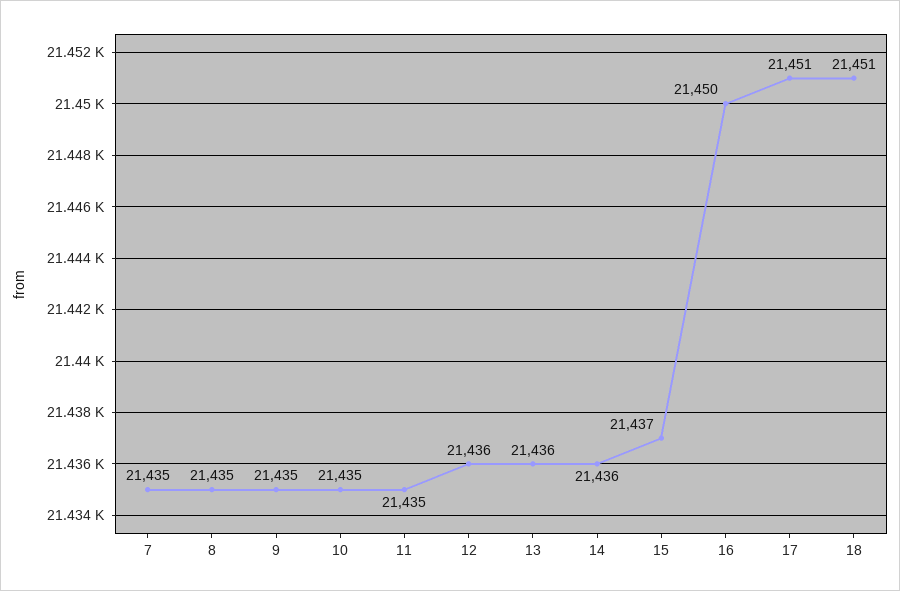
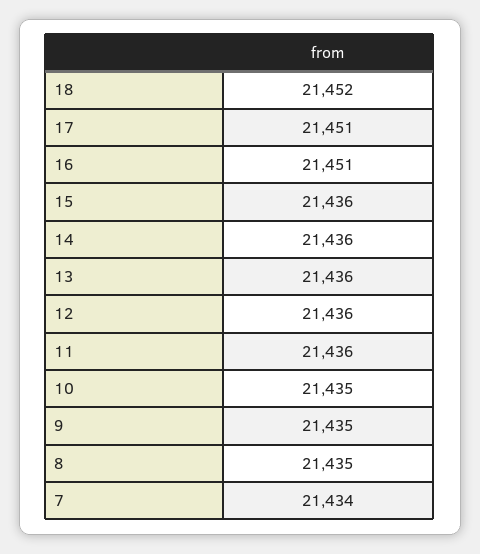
7: 21435 -> 21434
11: 21435 -> 21436
15: 21437 -> 21436
16: 21450 -> 21451
18: 21451 -> 21452

